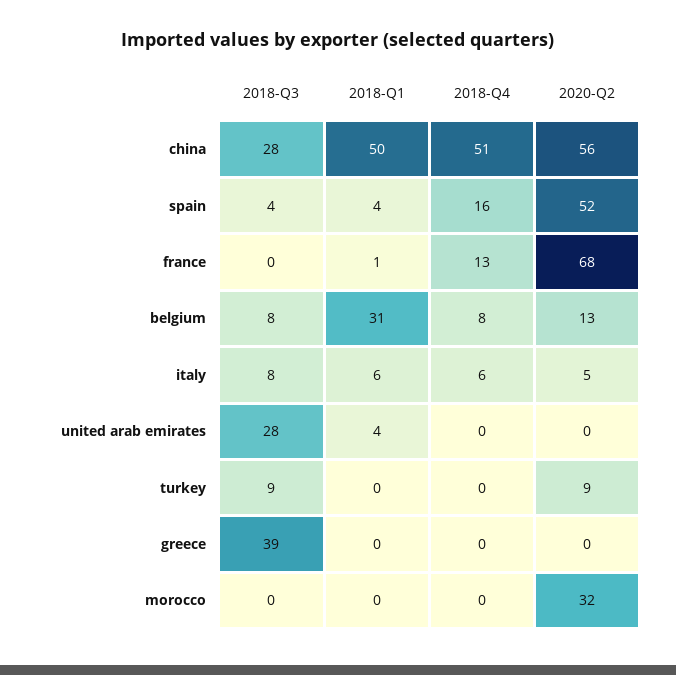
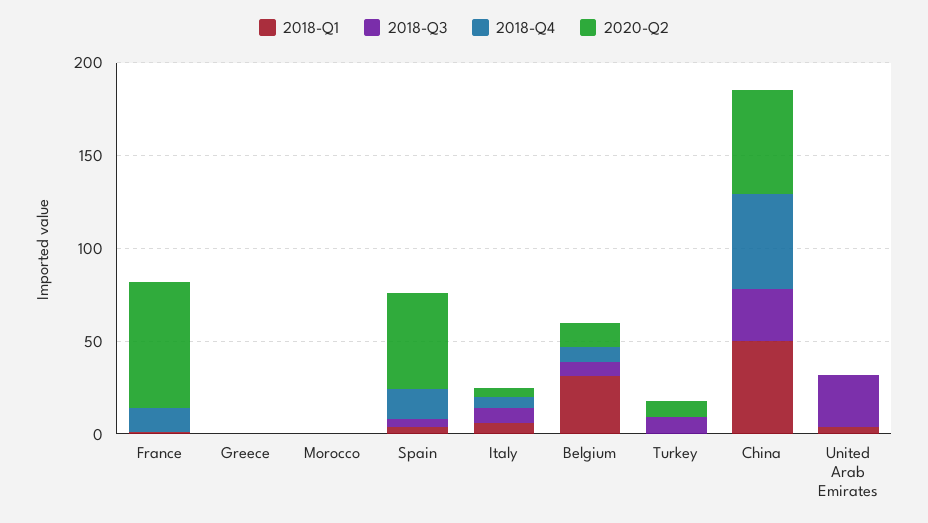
2018-Q3, greece: 39 -> 0
2020-Q2, morocco: 32 -> 0

